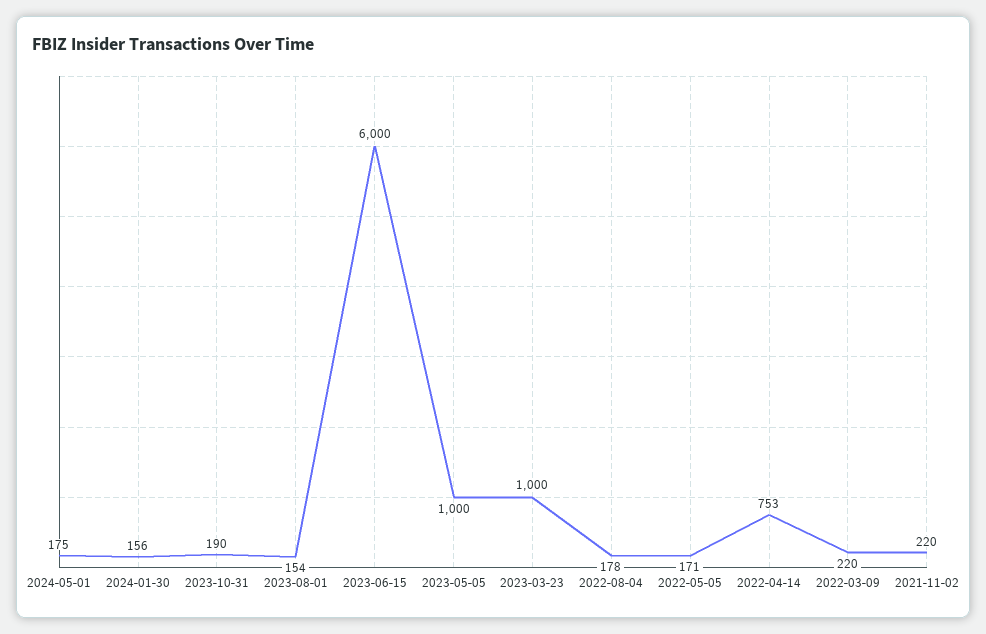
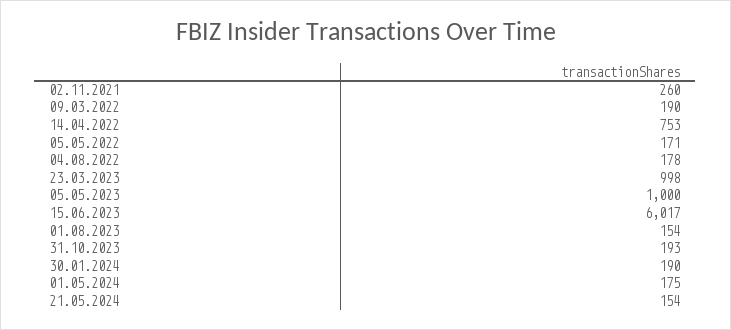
2024-01-30: 156 -> 190
2023-10-31: 190 -> 193
2023-06-15: 6000 -> 6017
2023-03-23: 1000 -> 998
2022-03-09: 220 -> 190
2021-11-02: 220 -> 260
21.05.2024: none -> 154

